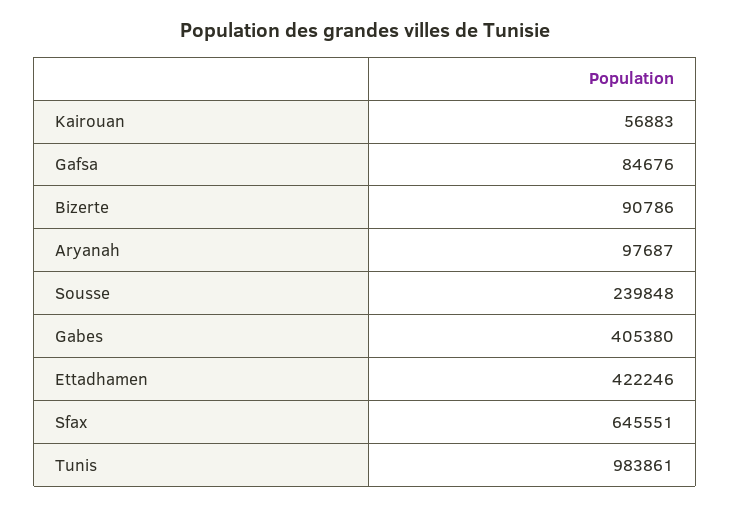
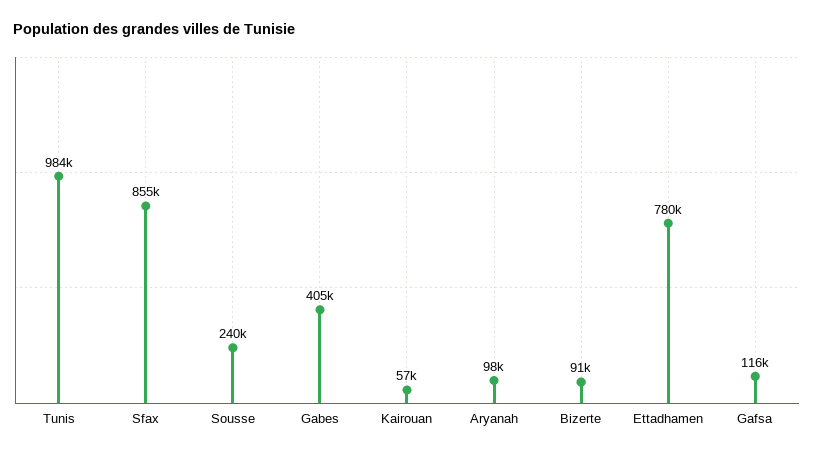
Gafsa: 84676 -> 116000
Ettadhamen: 422246 -> 780000
Sfax: 645551 -> 855000

